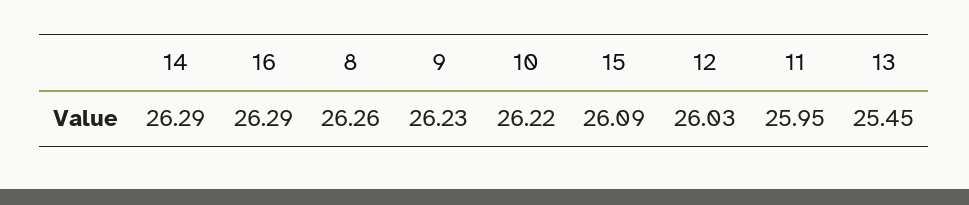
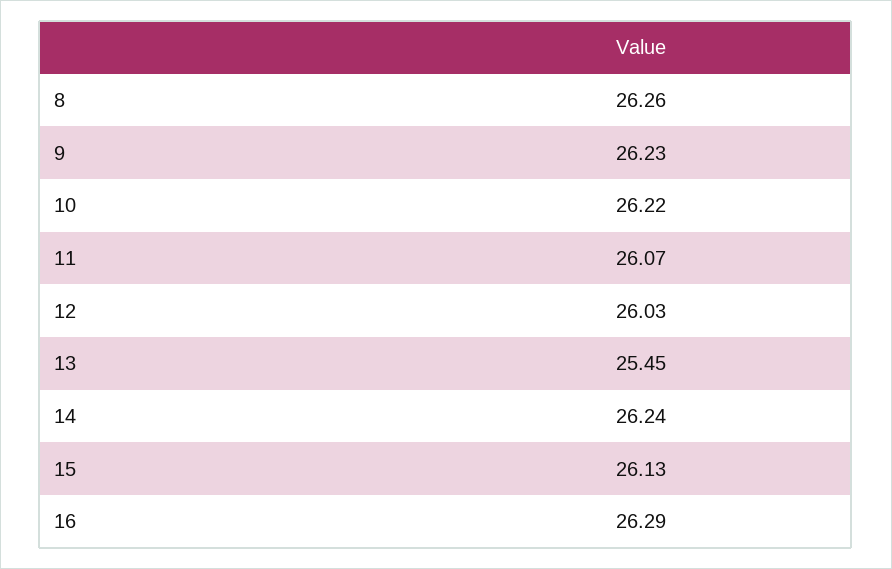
14: 26.29 -> 26.24
15: 26.09 -> 26.13
11: 25.95 -> 26.07

